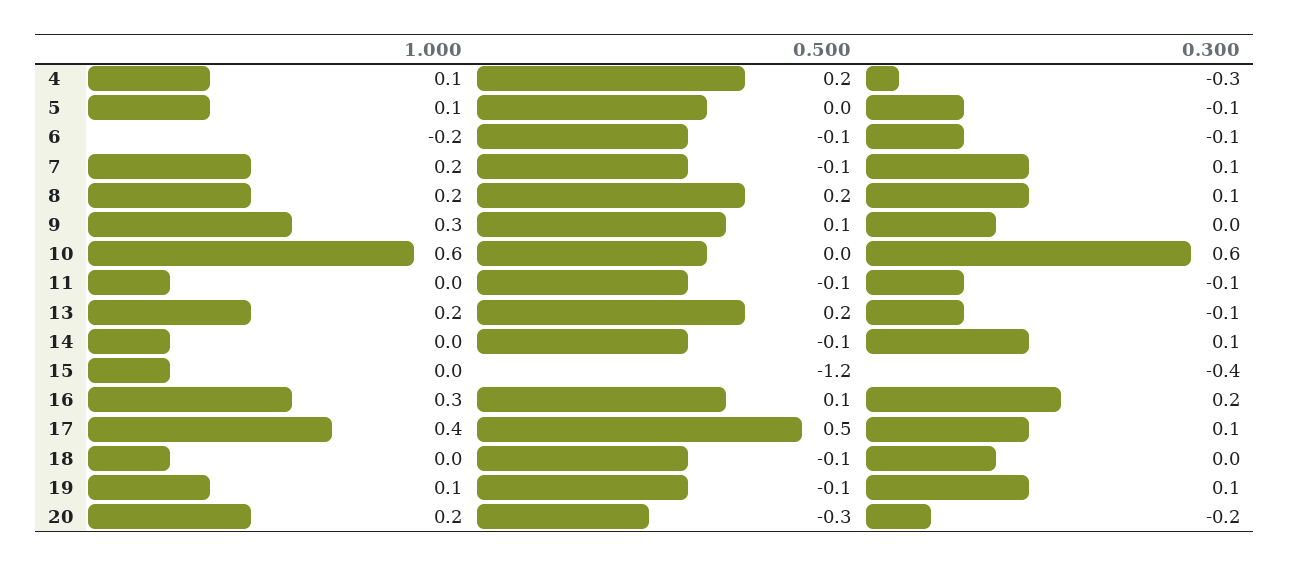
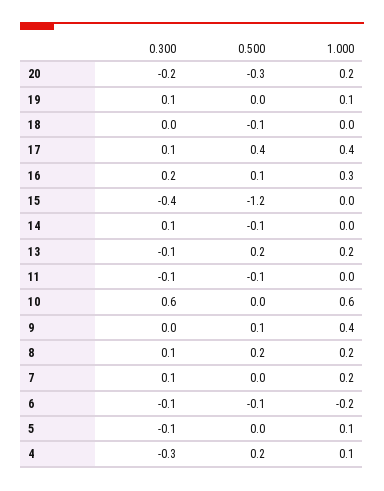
0.500, 7: -0.1 -> 0
1.000, 9: 0.3 -> 0.4
0.500, 17: 0.5 -> 0.4
0.500, 19: -0.1 -> 0

